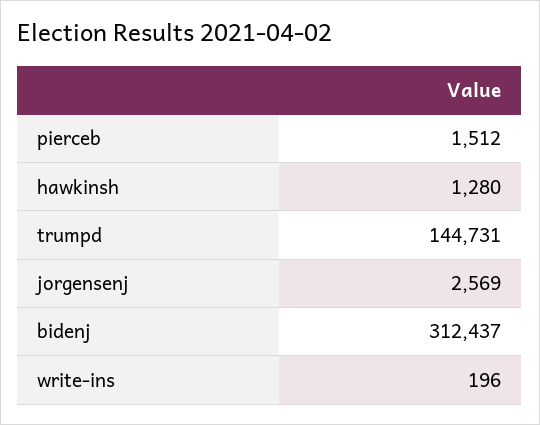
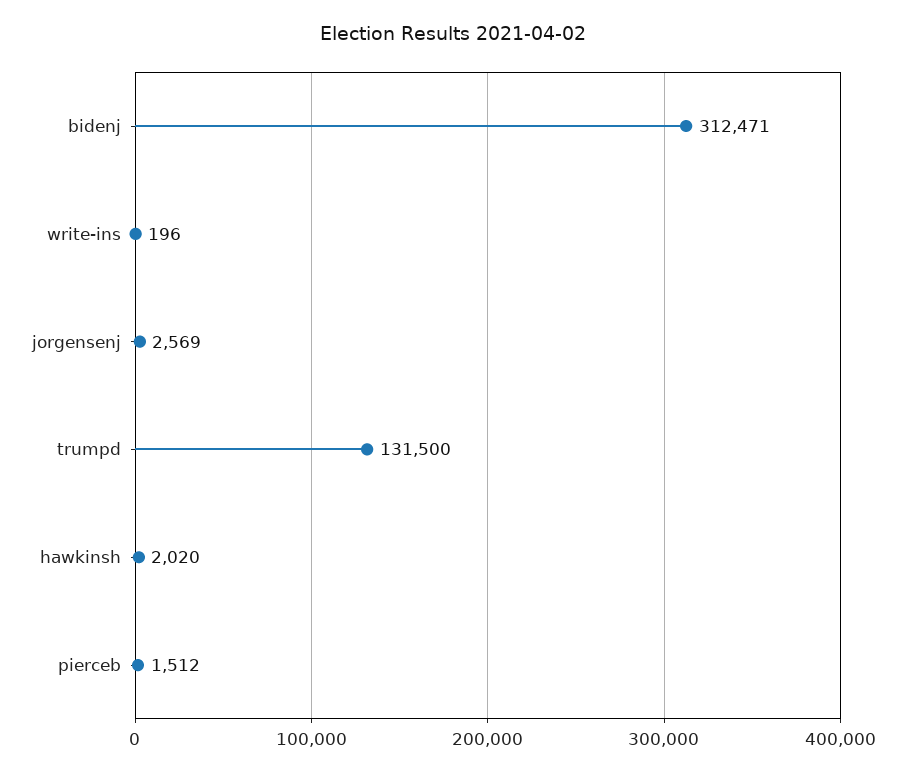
hawkinsh: 1280 -> 2020
trumpd: 144731 -> 131500
bidenj: 312437 -> 312471

